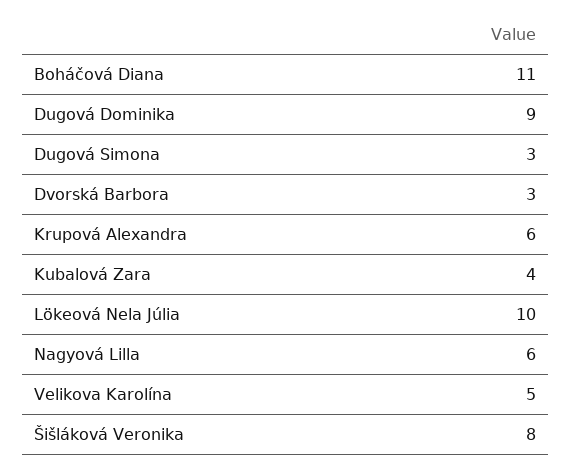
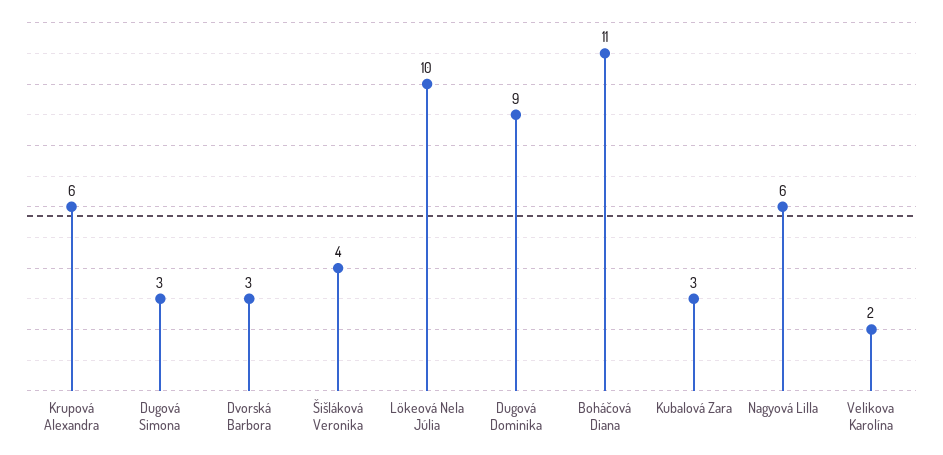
Kubalová Zara: 4 -> 3
Velikova Karolína: 5 -> 2
Šišláková Veronika: 8 -> 4

